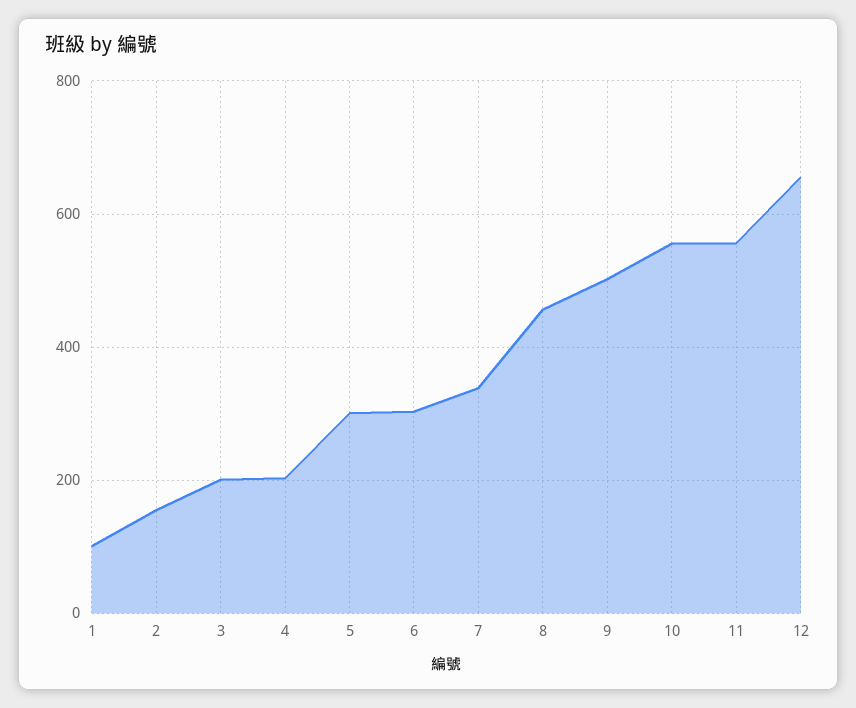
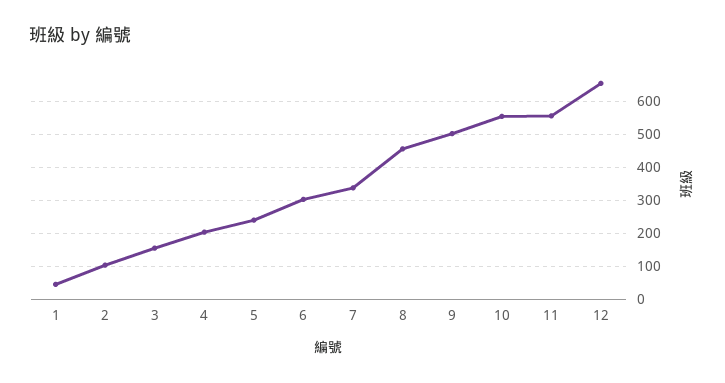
1: 100 -> 40
2: 160 -> 100
3: 200 -> 160
5: 300 -> 240

